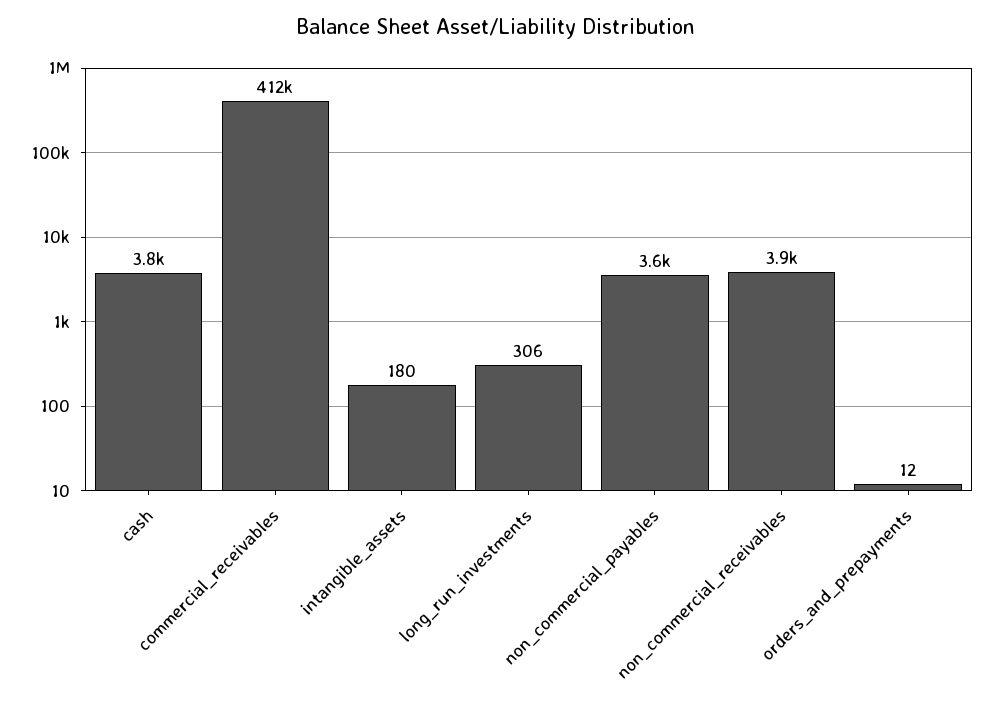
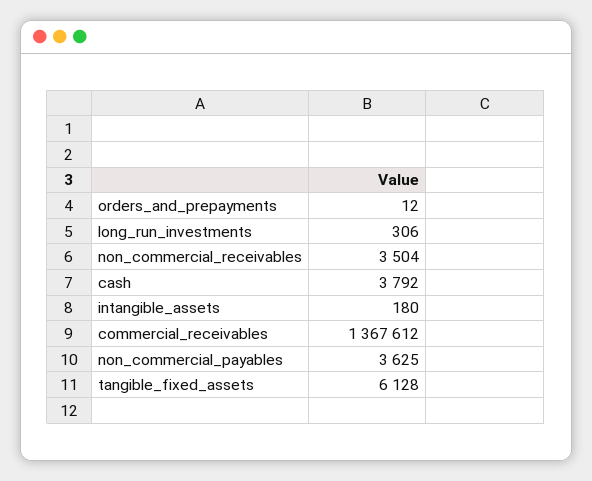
commercial_receivables: 412000 -> 1367612
non_commercial_receivables: 3900 -> 3504
tangible_fixed_assets: none -> 6128

